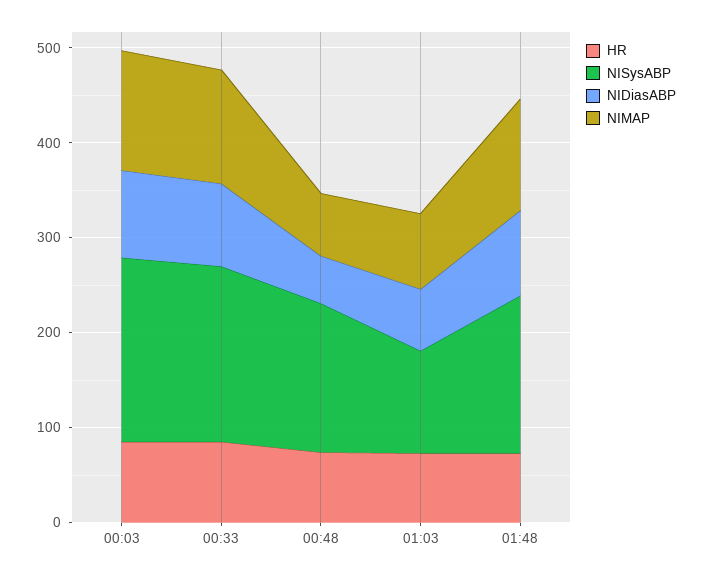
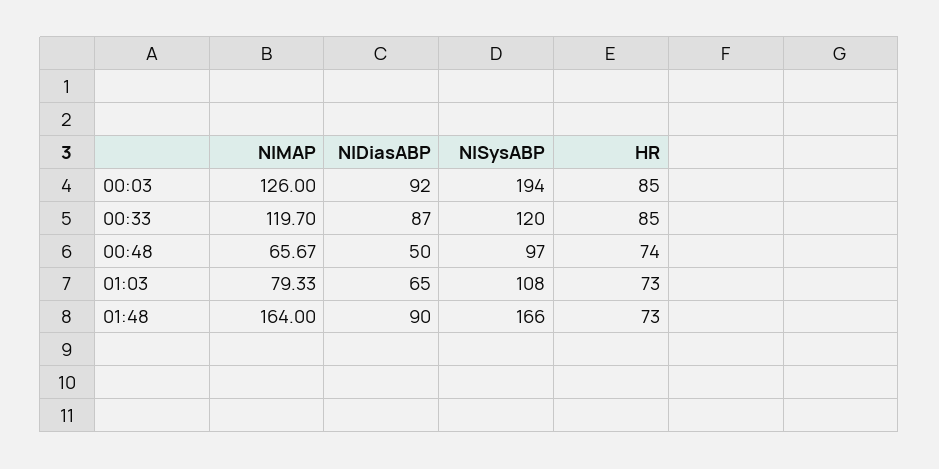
NISysABP, 00:33: 180 -> 120
NISysABP, 00:48: 160 -> 97
NIMAP, 01:48: 120 -> 164

